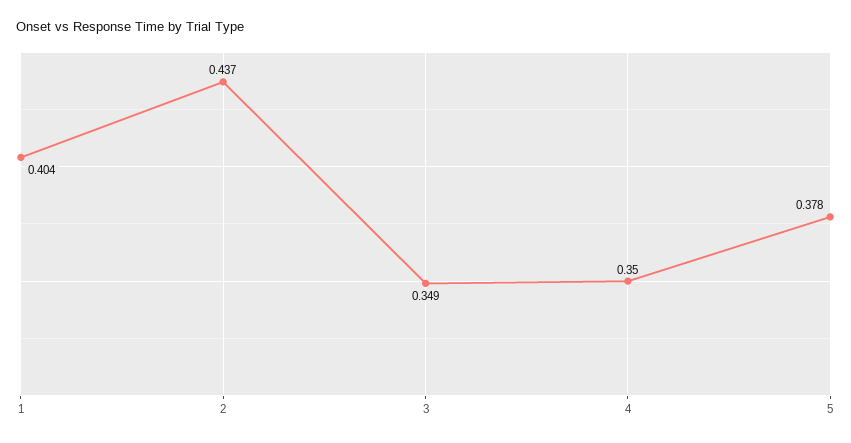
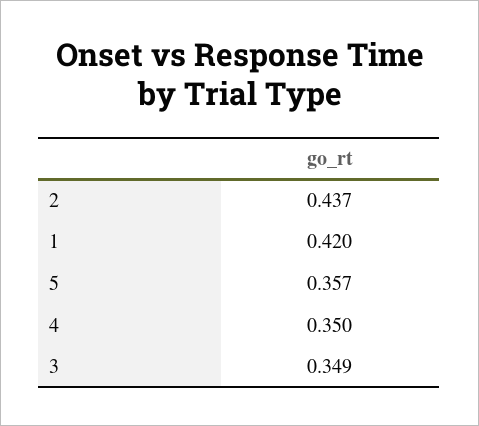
1: 0.404 -> 0.42
5: 0.378 -> 0.357

